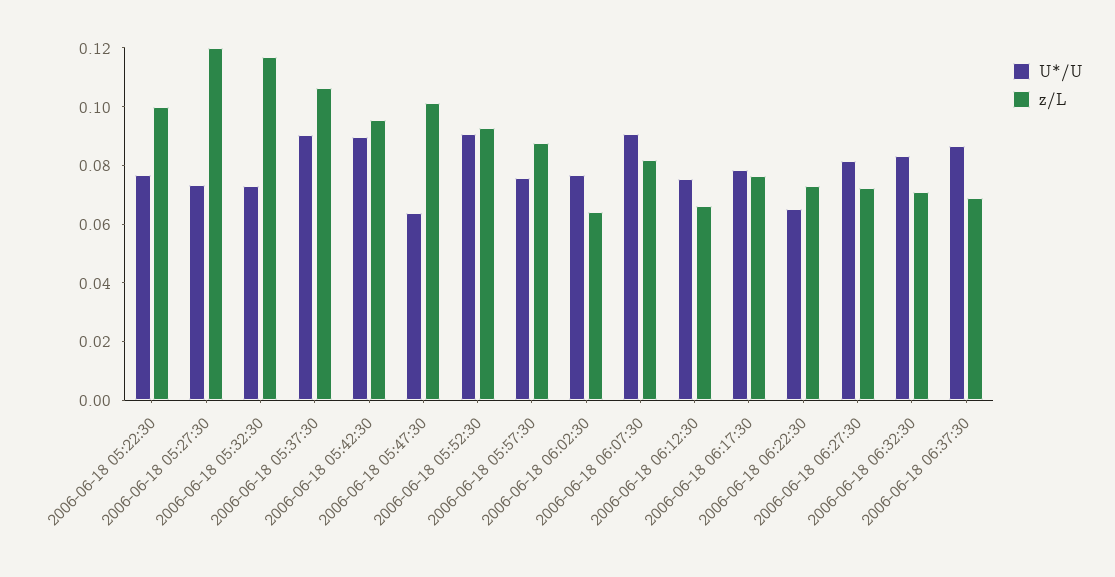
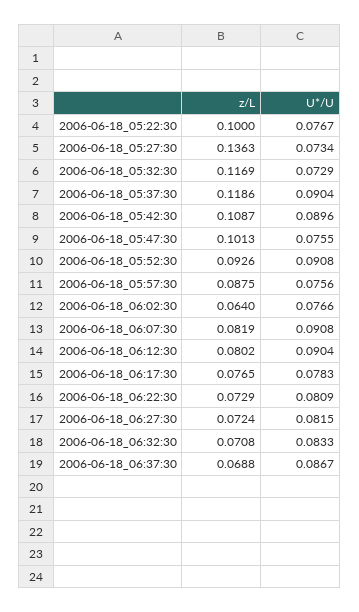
z/L, 2006-06-18 05:27:30: 0.12 -> 0.1363
z/L, 2006-06-18 05:37:30: 0.105 -> 0.1186
z/L, 2006-06-18 05:42:30: 0.095 -> 0.1087
U*/U, 2006-06-18 05:47:30: 0.065 -> 0.0755
U*/U, 2006-06-18 06:12:30: 0.075 -> 0.0904
z/L, 2006-06-18 06:12:30: 0.065 -> 0.0802
U*/U, 2006-06-18 06:22:30: 0.065 -> 0.0809

